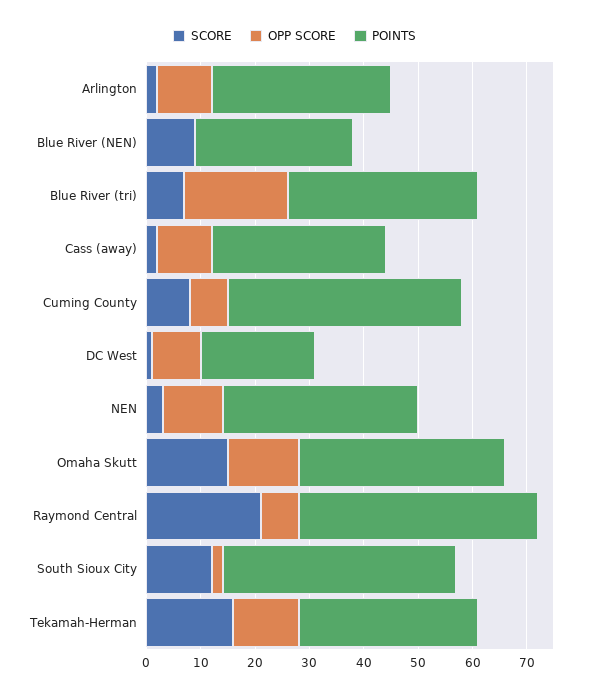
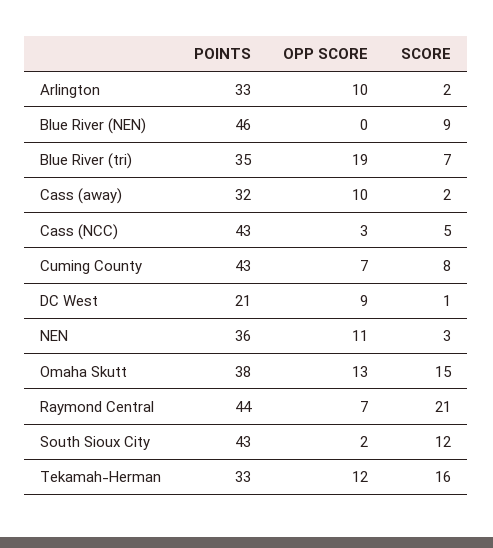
POINTS, Blue River (NEN): 30 -> 46
POINTS, Cass (NCC): none -> 43
OPP SCORE, Cass (NCC): none -> 3
SCORE, Cass (NCC): none -> 5

